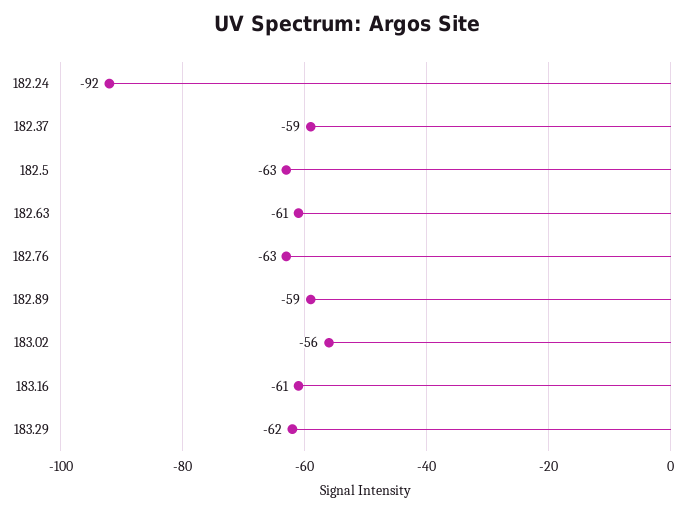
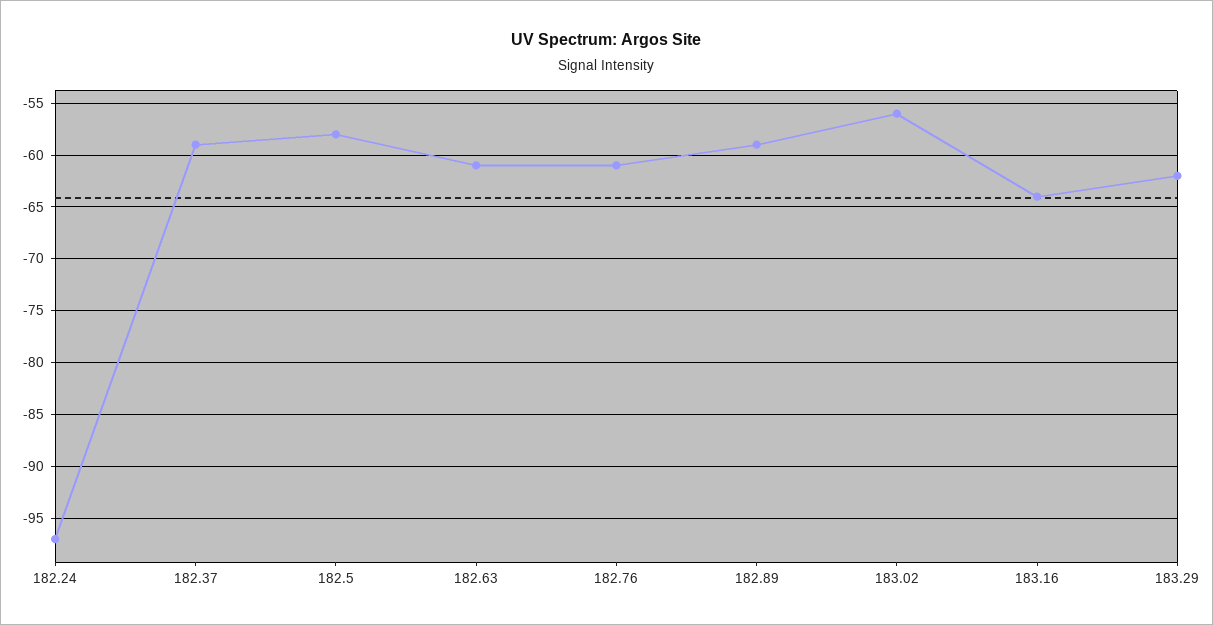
182.24: -92 -> -97
182.5: -63 -> -58
182.76: -63 -> -61
183.16: -61 -> -64

